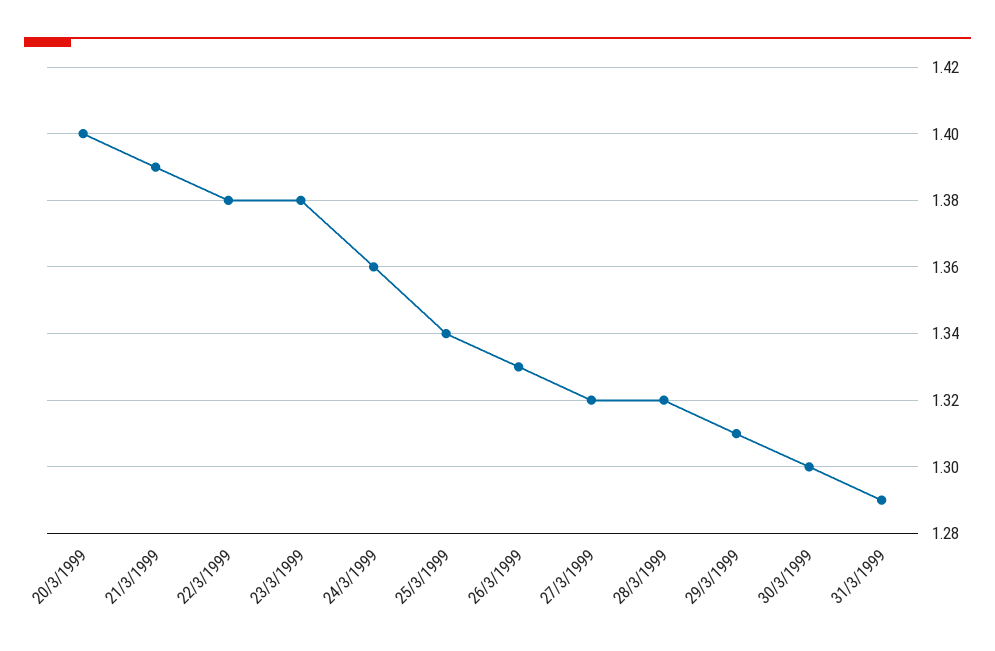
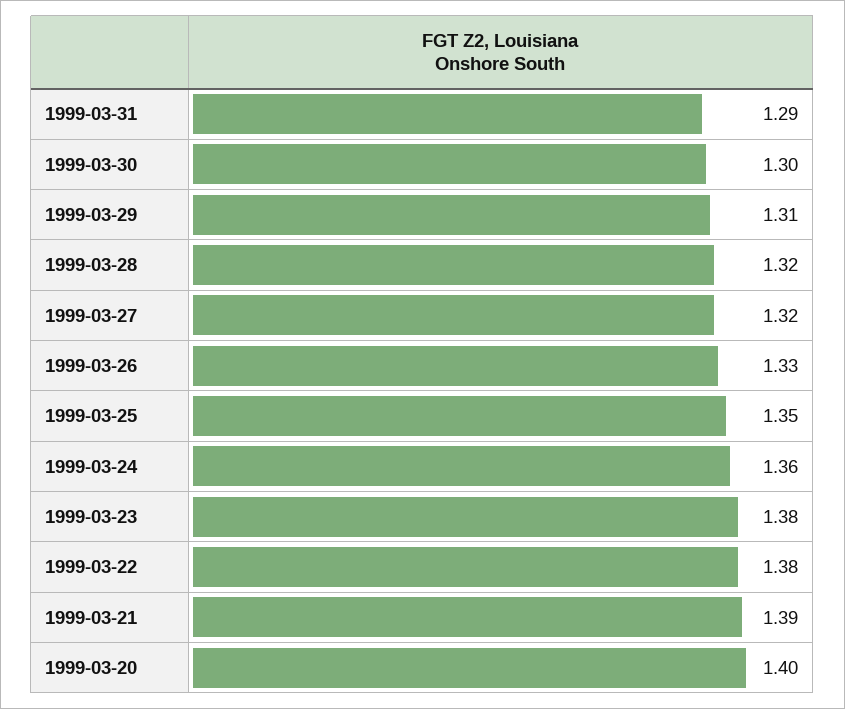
25/3/1999: 1.34 -> 1.35

